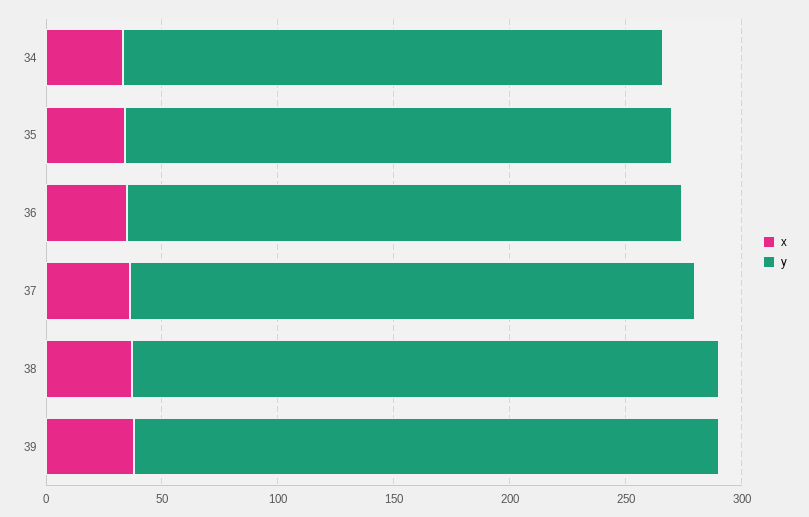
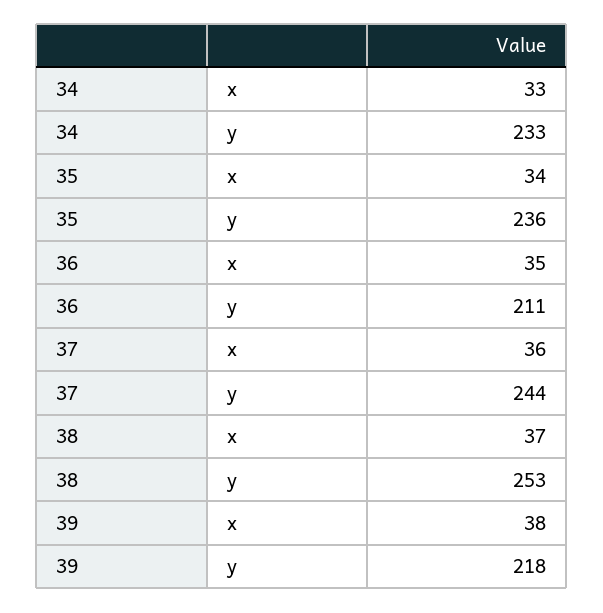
y, 36: 240 -> 211
y, 39: 250 -> 218

